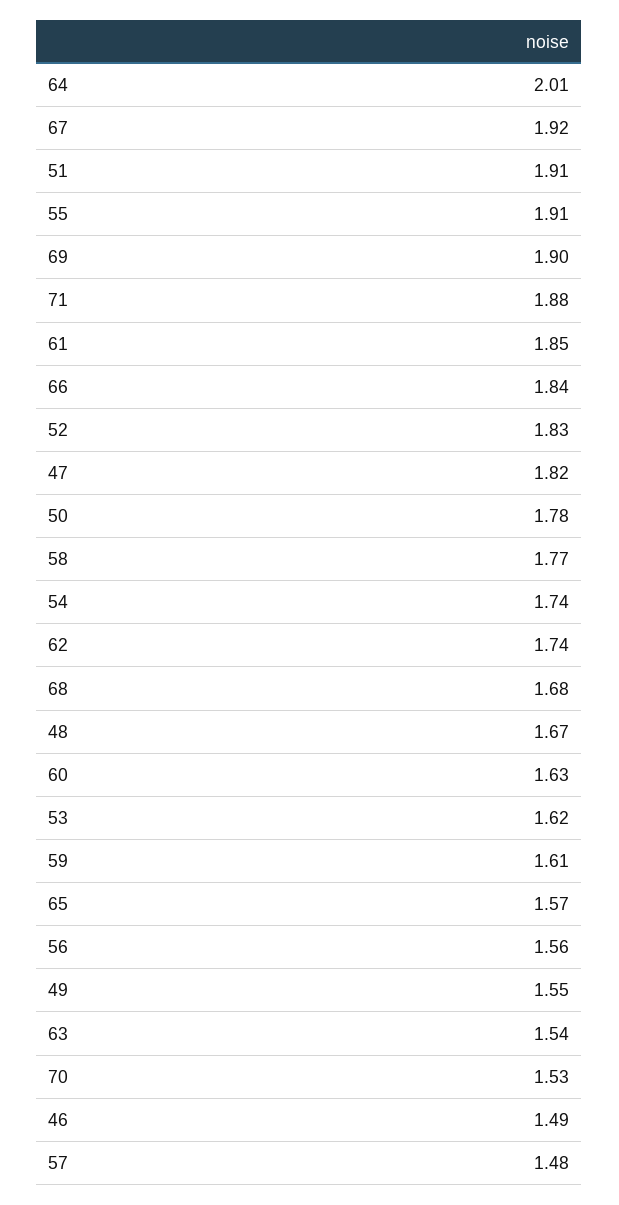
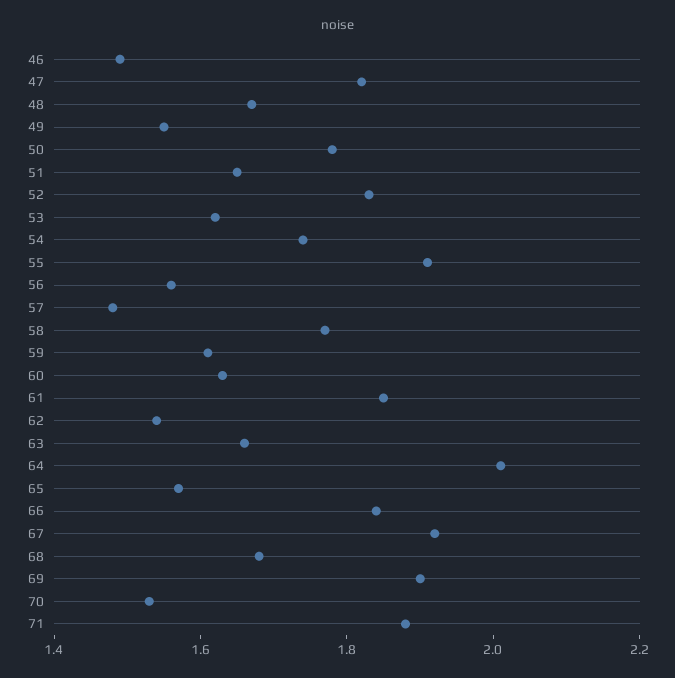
51: 1.91 -> 1.65
62: 1.74 -> 1.55
63: 1.54 -> 1.65

